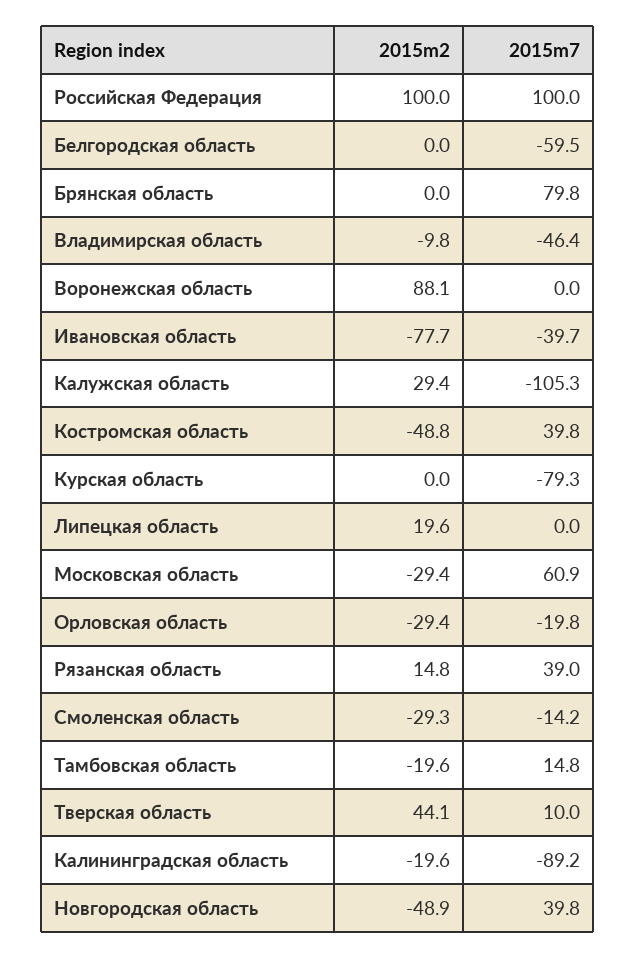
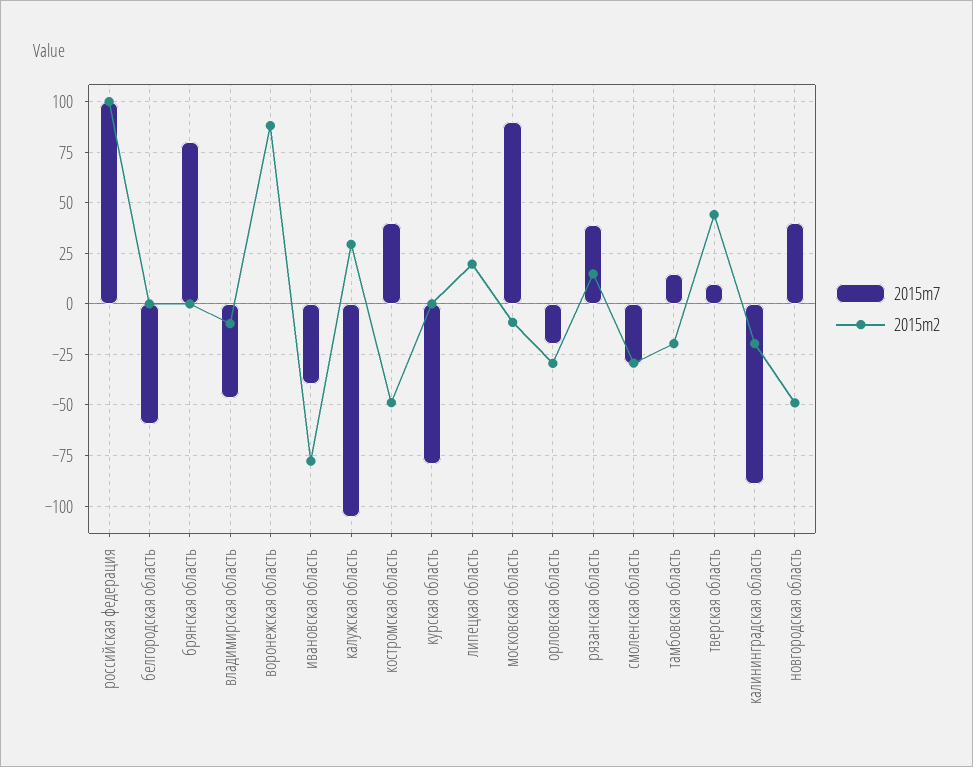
2015m2, Московская область: -29.4 -> -10
2015m7, Московская область: 60.9 -> 90
2015m7, Смоленская область: -14.2 -> -30

